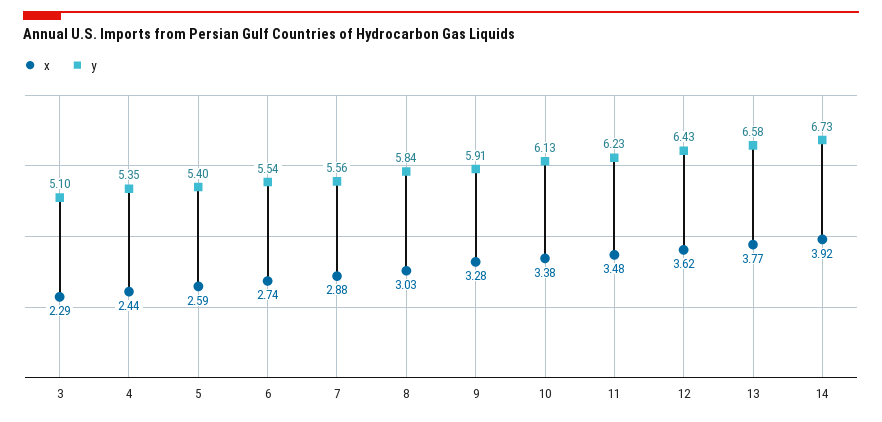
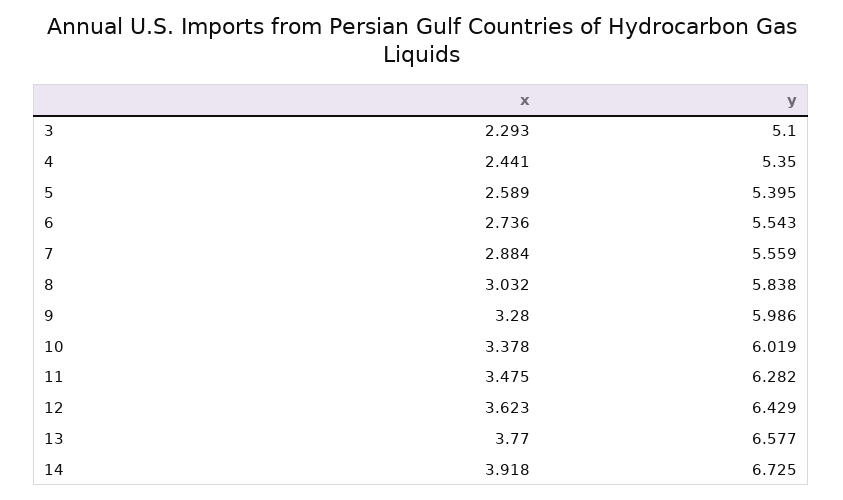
y, 9: 5.91 -> 5.986
y, 10: 6.13 -> 6.019
y, 11: 6.23 -> 6.282

